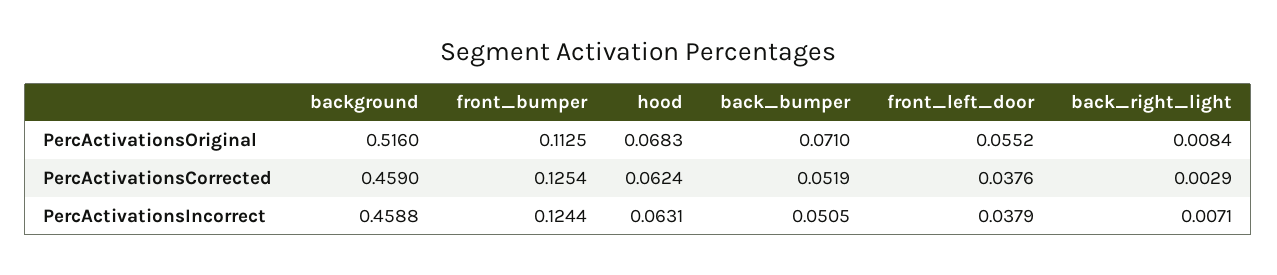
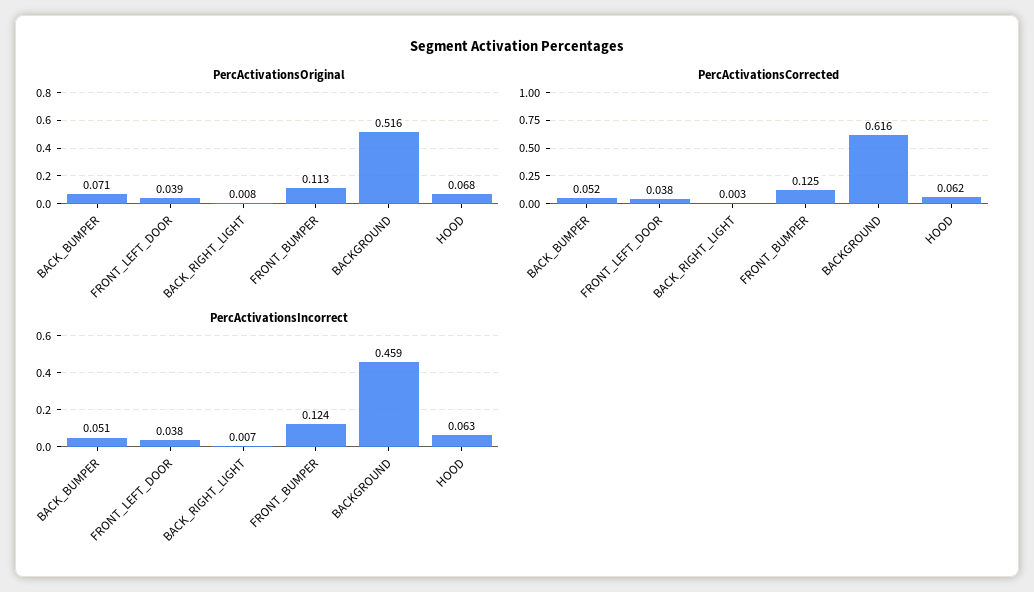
PercActivationsOriginal, front_left_door: 0.0552 -> 0.039
PercActivationsCorrected, background: 0.459 -> 0.616

